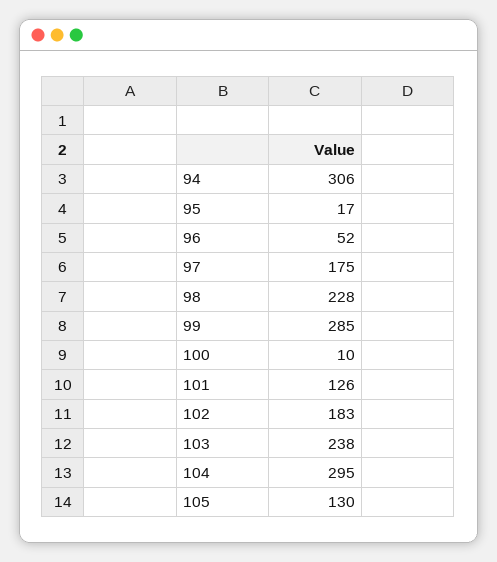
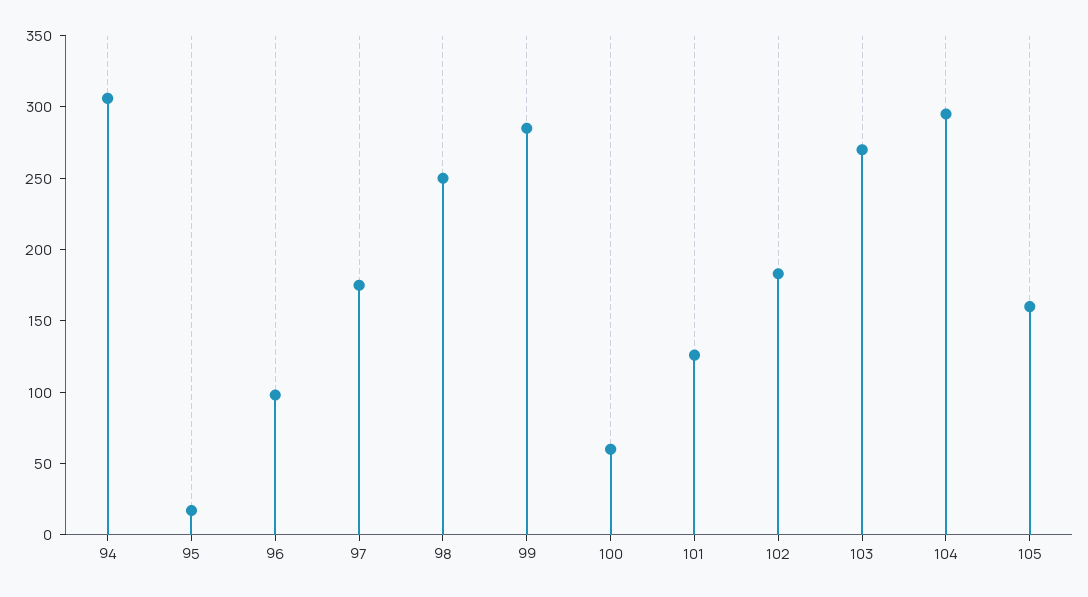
96: 52 -> 100
98: 228 -> 250
100: 10 -> 60
103: 238 -> 270
105: 130 -> 160

